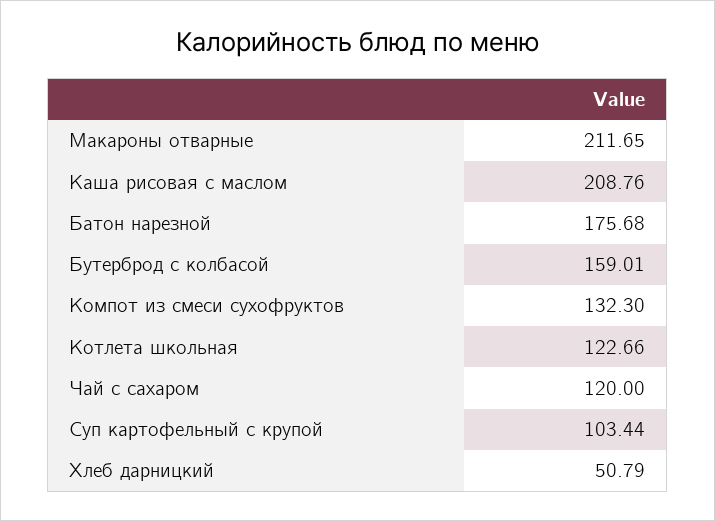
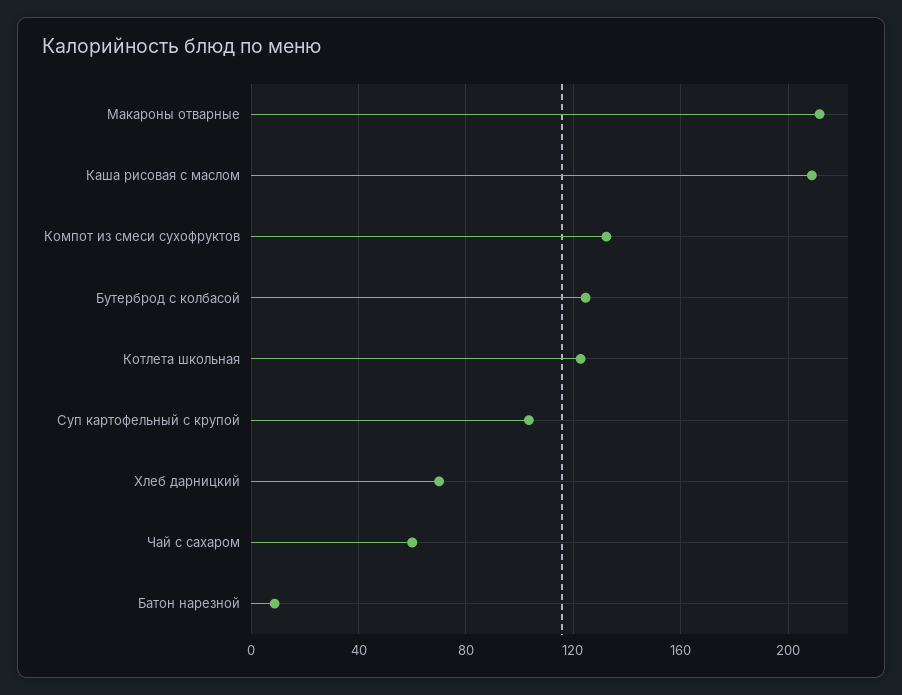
Батон нарезной: 175.68 -> 10
Бутерброд с колбасой: 159.01 -> 125
Чай с сахаром: 120 -> 60
Хлеб дарницкий: 50.79 -> 70

